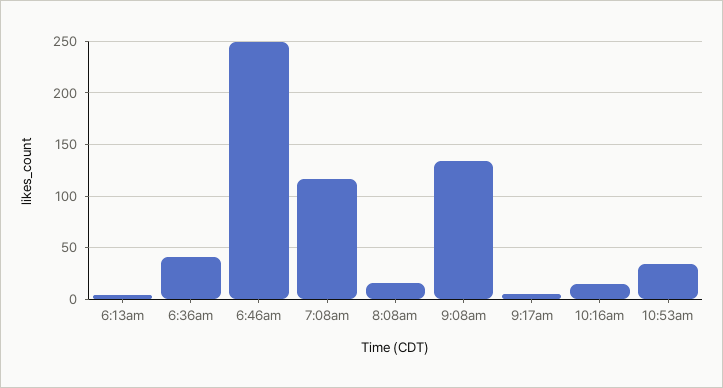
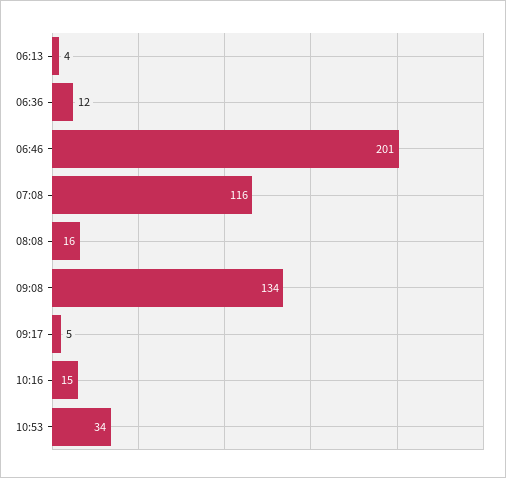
6:36am: 40 -> 12
6:46am: 250 -> 201

